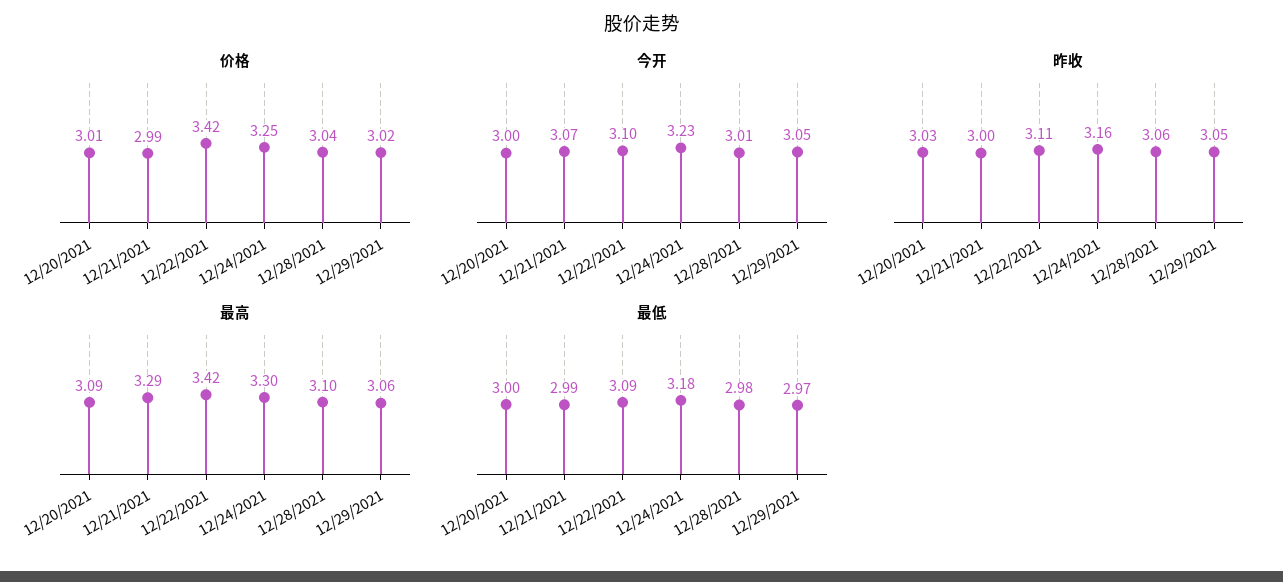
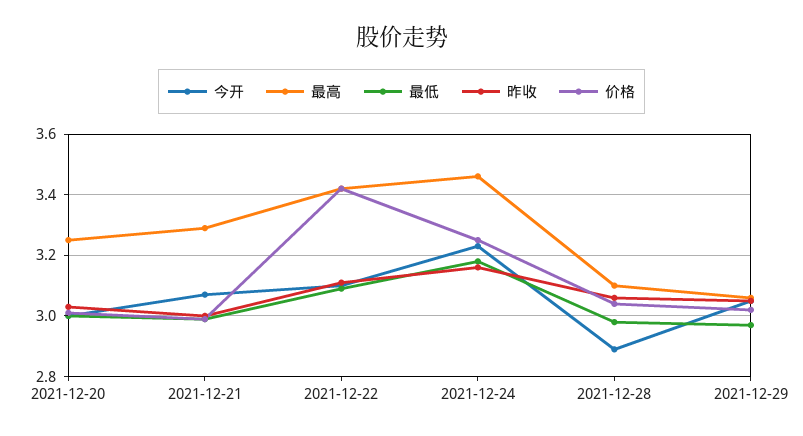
今开, 12/28/2021: 3.01 -> 2.9
最高, 12/20/2021: 3.09 -> 3.25
最高, 12/24/2021: 3.3 -> 3.45

